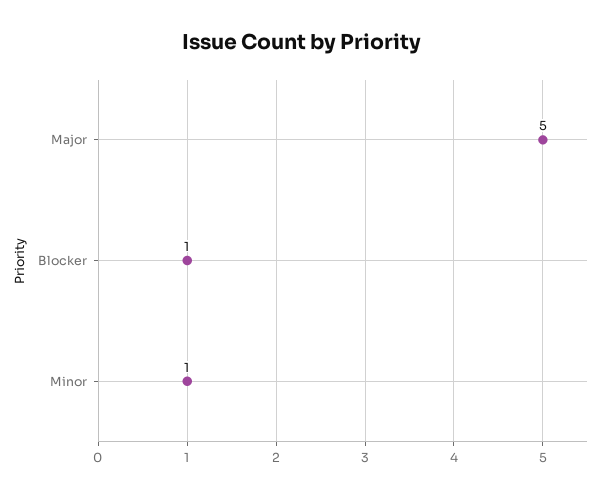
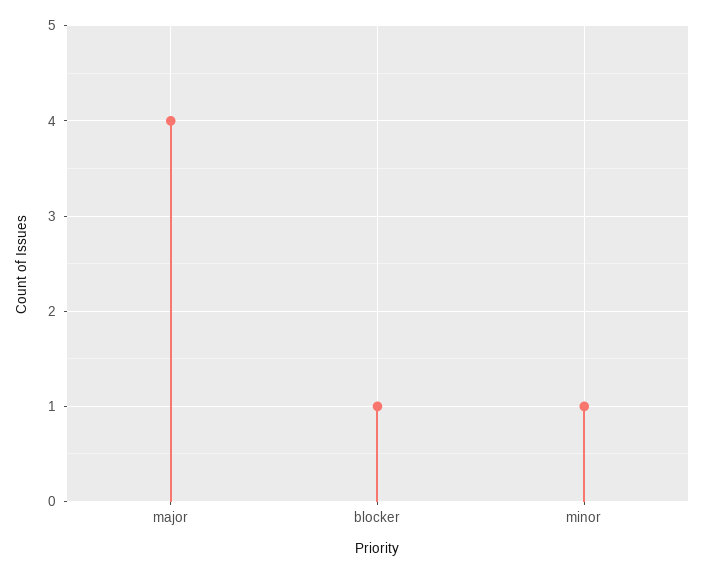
Major: 5 -> 4

